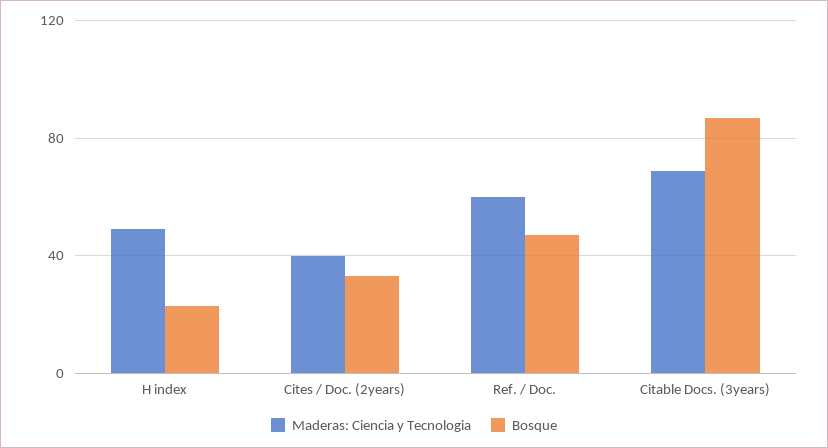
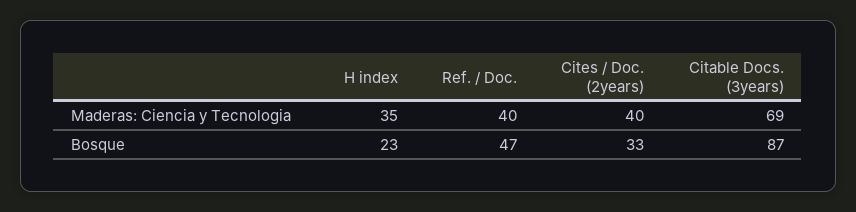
Maderas: Ciencia y Tecnologia, H index: 50 -> 35
Maderas: Ciencia y Tecnologia, Ref. / Doc.: 60 -> 40

